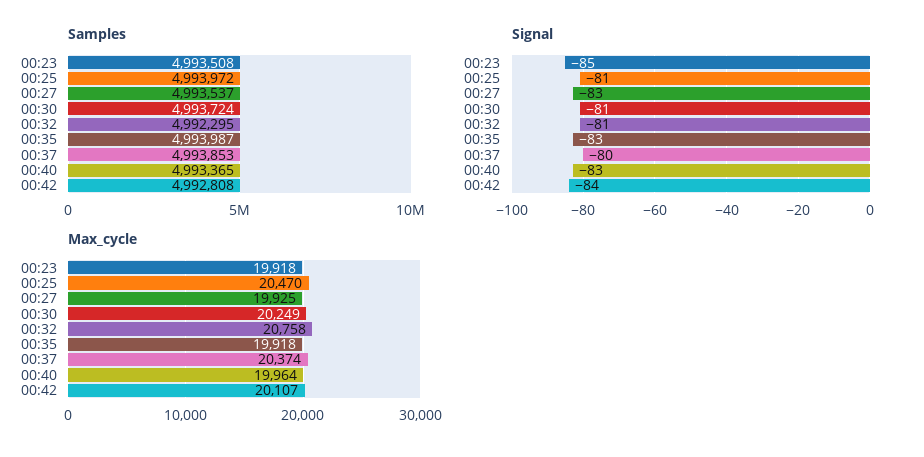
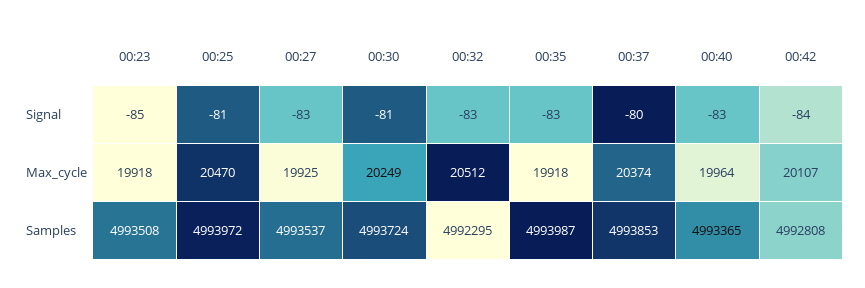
Signal, 00:32: -81 -> -83
Max_cycle, 00:32: 20758 -> 20512

